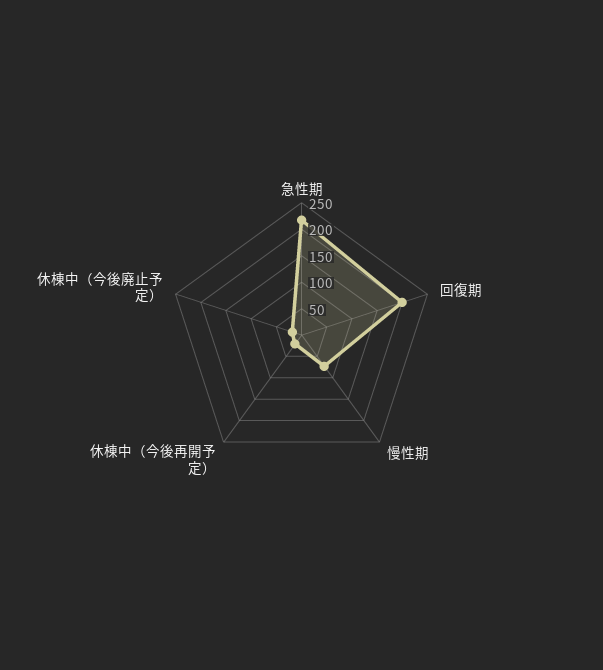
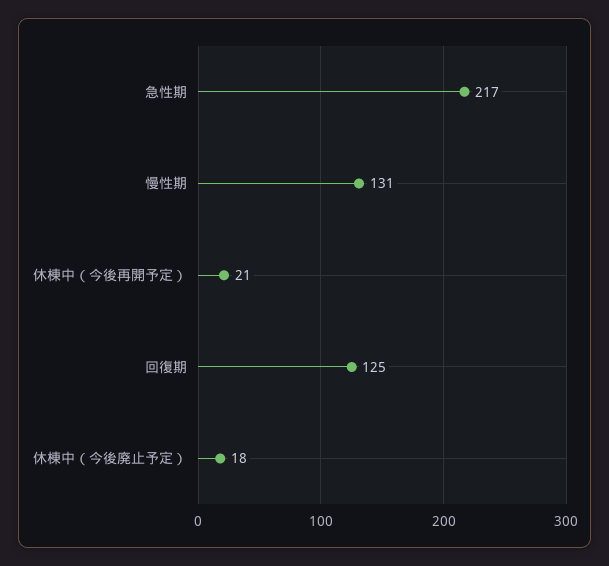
回復期: 200 -> 125
慢性期: 75 -> 131

